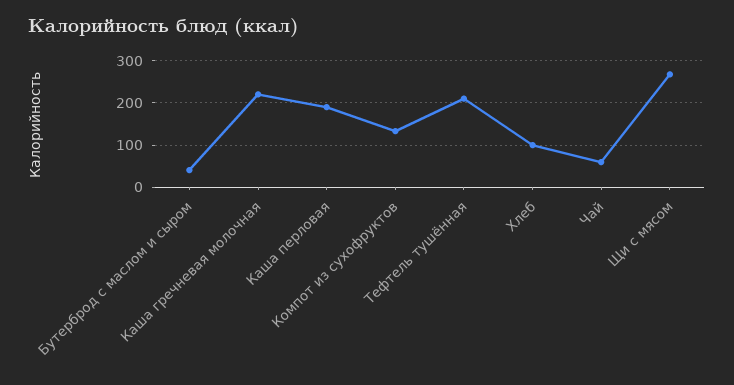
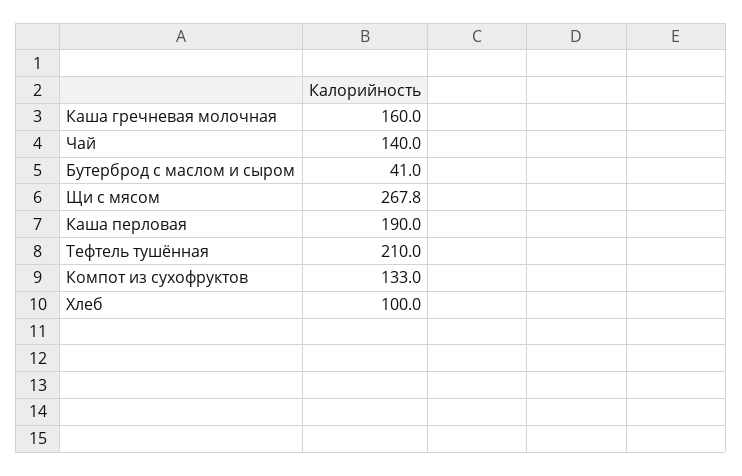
Каша гречневая молочная: 220 -> 160
Чай: 60 -> 140

